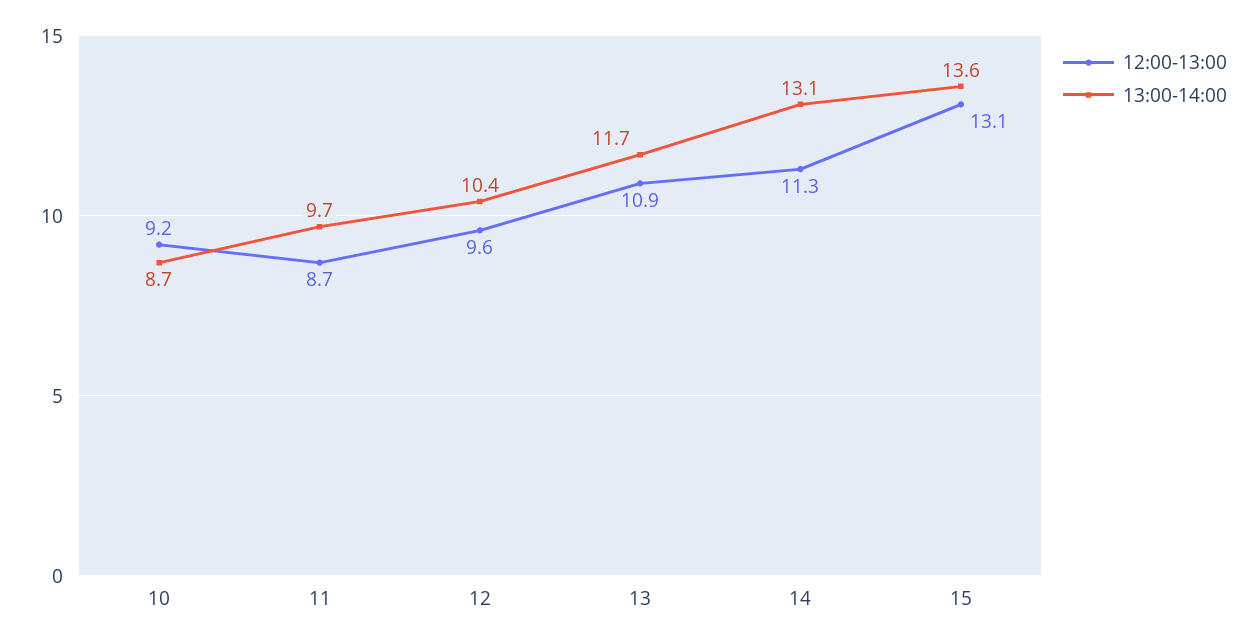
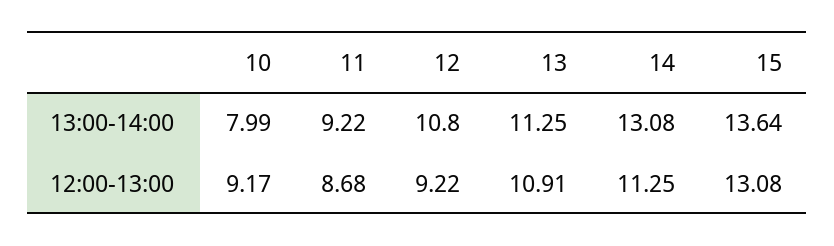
13:00-14:00, 10: 8.7 -> 7.99
13:00-14:00, 11: 9.7 -> 9.22
12:00-13:00, 12: 9.6 -> 9.22
13:00-14:00, 12: 10.4 -> 10.8
13:00-14:00, 13: 11.7 -> 11.25

